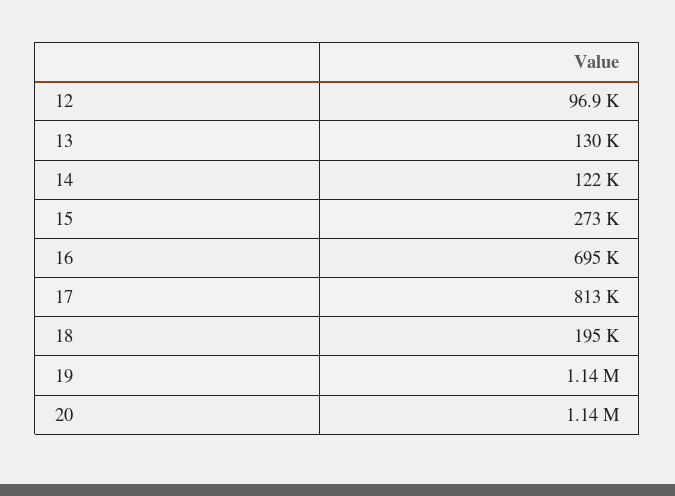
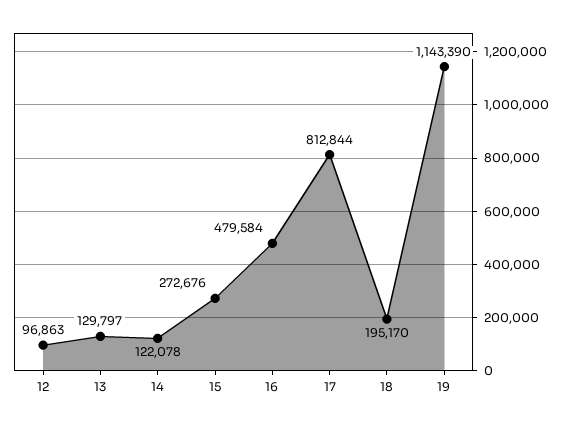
16: 695000 -> 479584
20: 1140000 -> none

